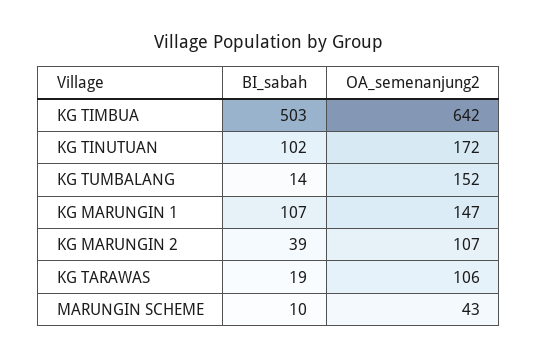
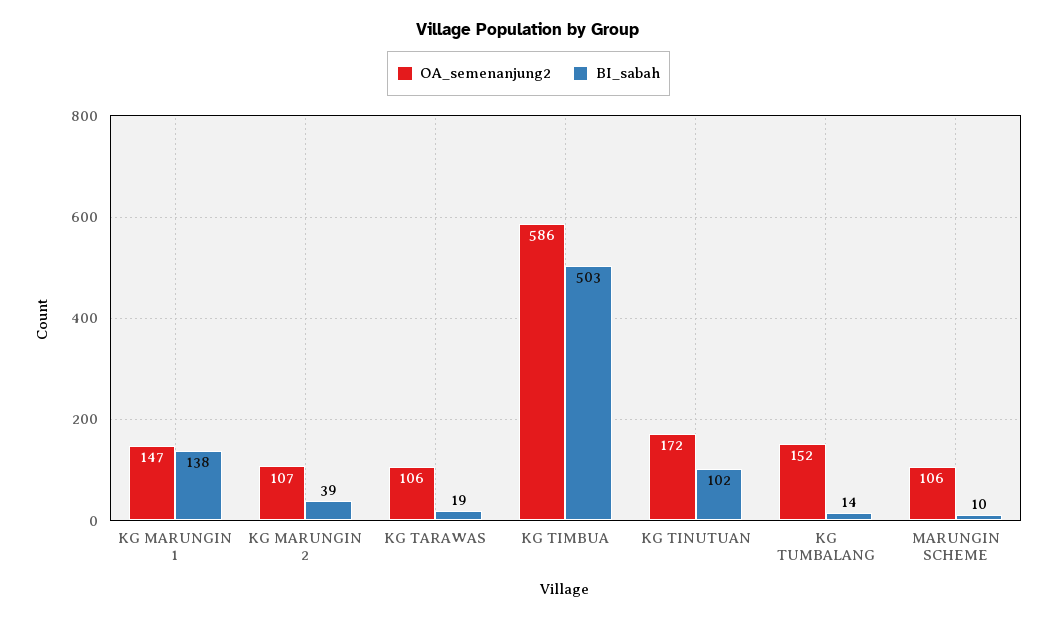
OA_semenanjung2, KG TIMBUA: 642 -> 586
BI_sabah, KG MARUNGIN 1: 107 -> 138
OA_semenanjung2, MARUNGIN SCHEME: 43 -> 106

